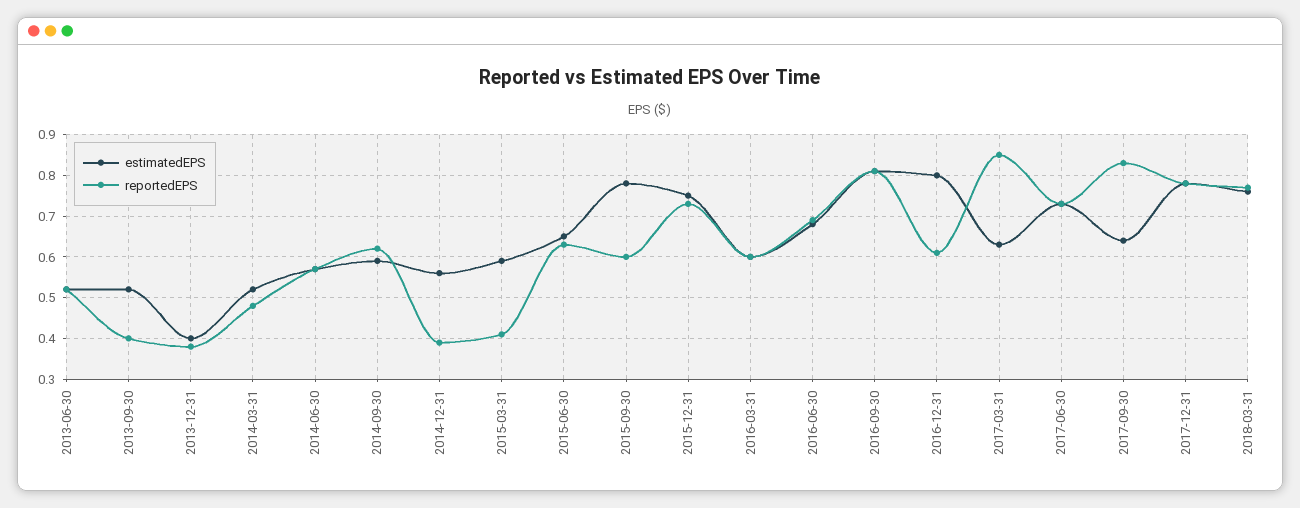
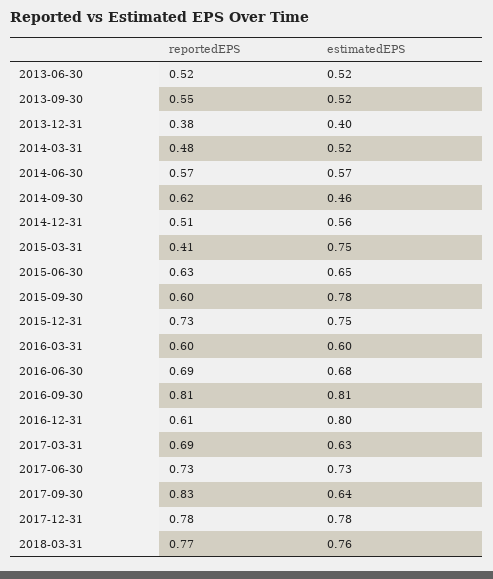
reportedEPS, 2013-09-30: 0.4 -> 0.55
estimatedEPS, 2014-09-30: 0.6 -> 0.46
reportedEPS, 2014-12-31: 0.4 -> 0.51
estimatedEPS, 2015-03-31: 0.6 -> 0.75
reportedEPS, 2017-03-31: 0.85 -> 0.69

